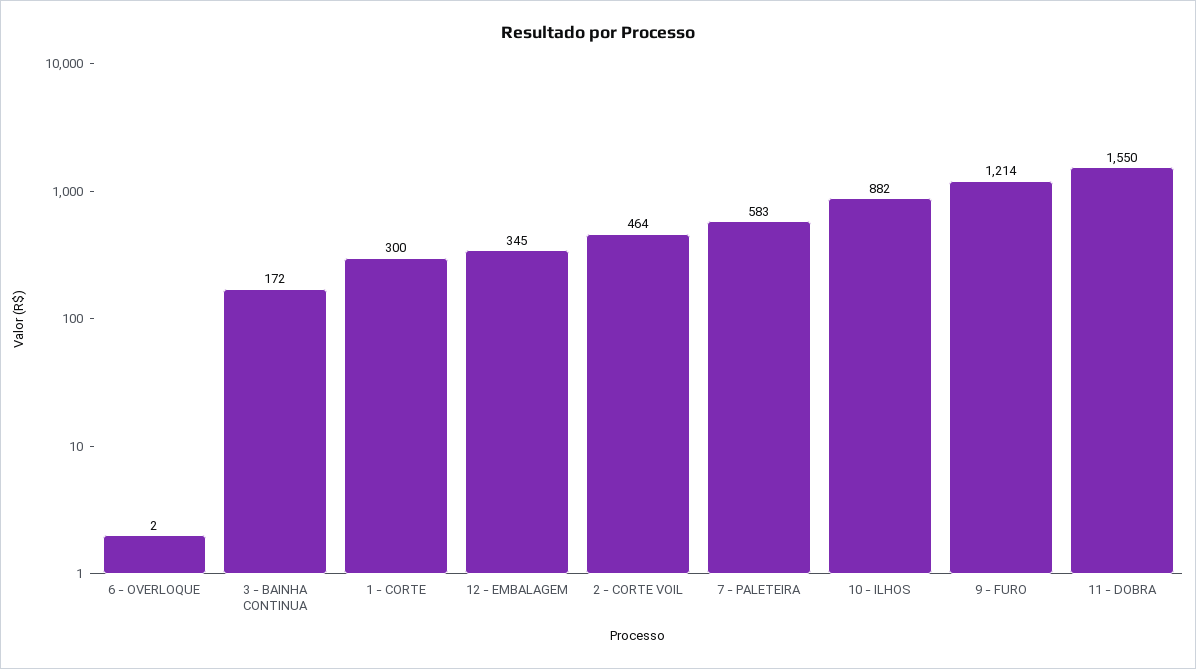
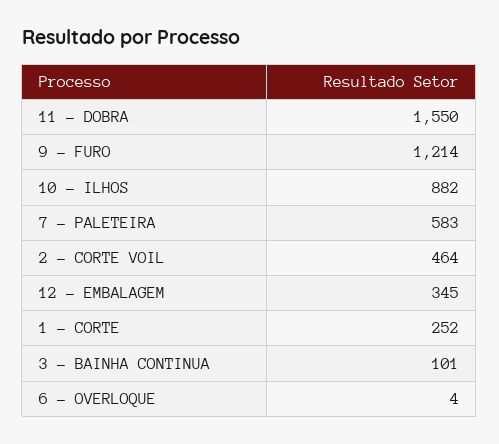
6 - OVERLOQUE: 2 -> 4
3 - BAINHA CONTINUA: 172 -> 101
1 - CORTE: 300 -> 252

